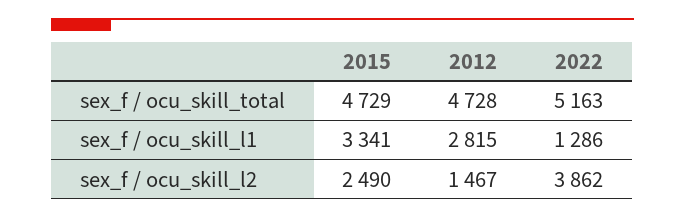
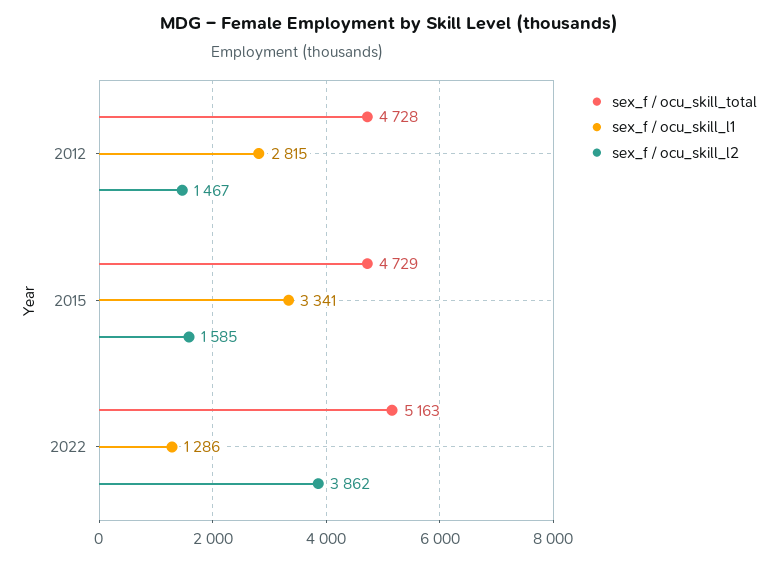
sex_f / ocu_skill_l2, 2015: 2490 -> 1585

